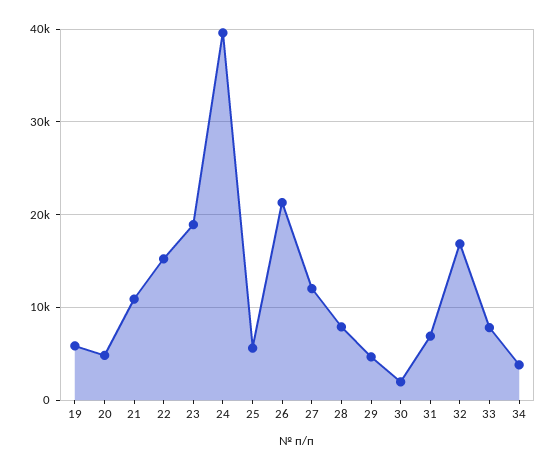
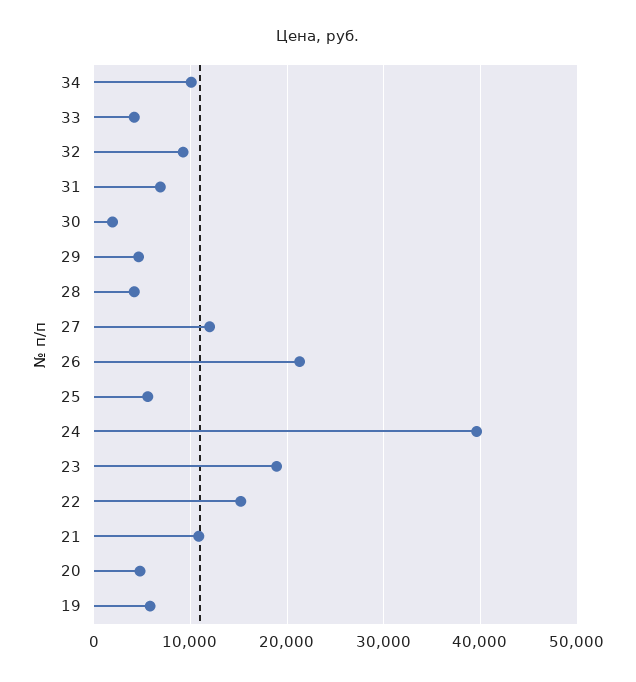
28: 8000 -> 4000
32: 17000 -> 9000
33: 8000 -> 4000
34: 4000 -> 10000

